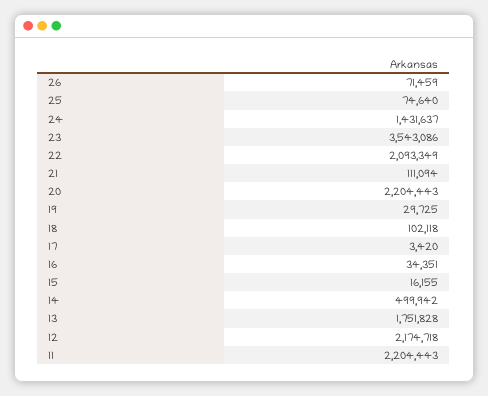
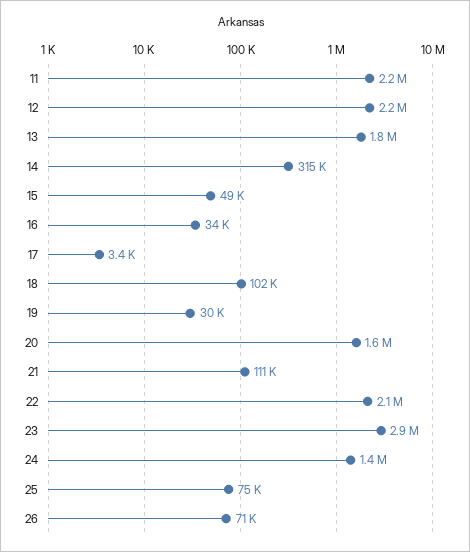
23: 3543086 -> 2900000
20: 2204443 -> 1600000
15: 16155 -> 49000
14: 499942 -> 315000

